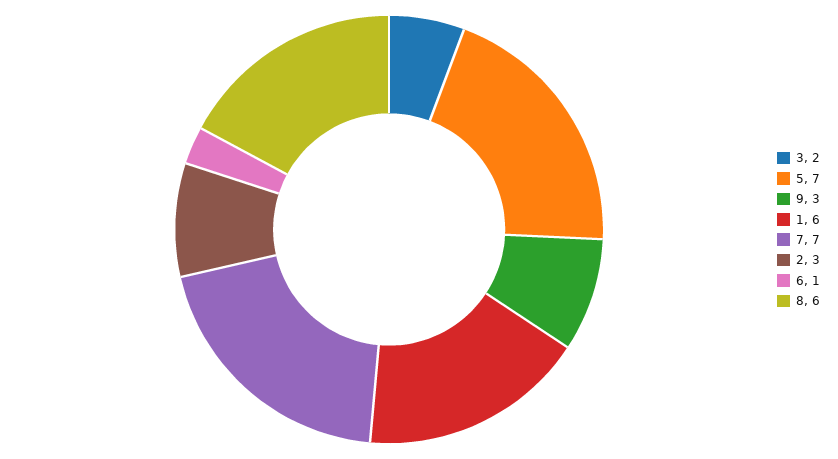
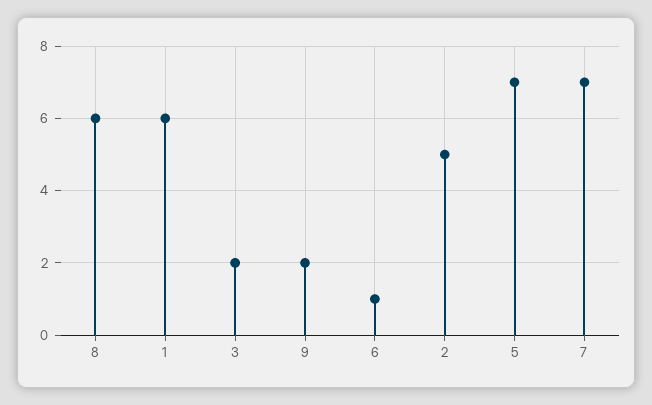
9: 3 -> 2
2: 3 -> 5

